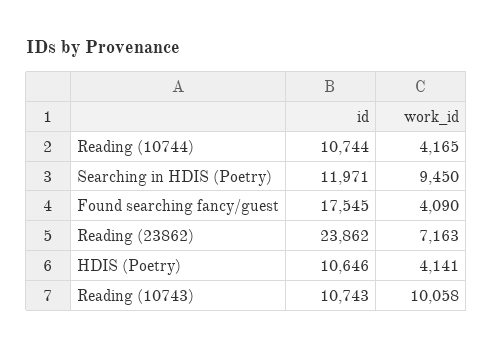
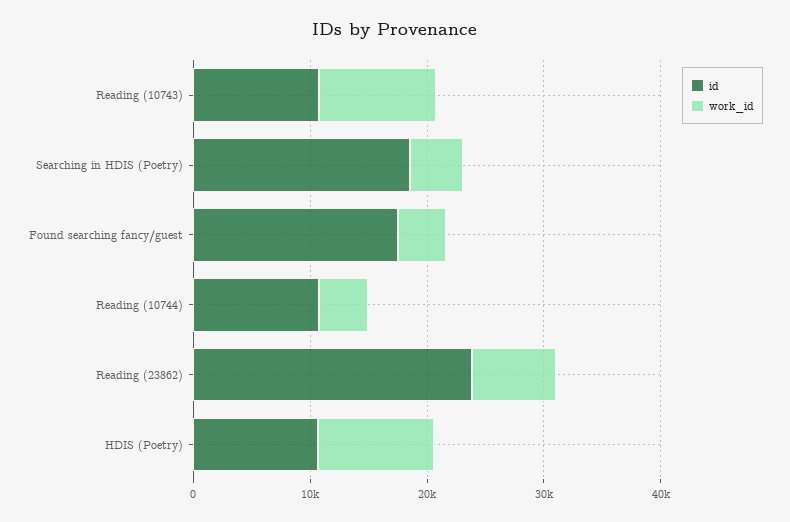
id, Searching in HDIS (Poetry): 11971 -> 18000
work_id, Searching in HDIS (Poetry): 9450 -> 4000
work_id, HDIS (Poetry): 4141 -> 10000

